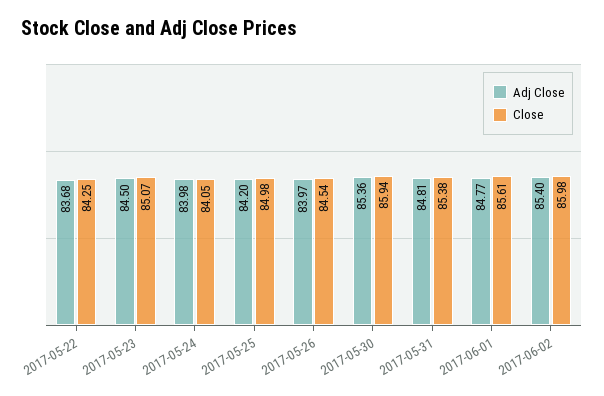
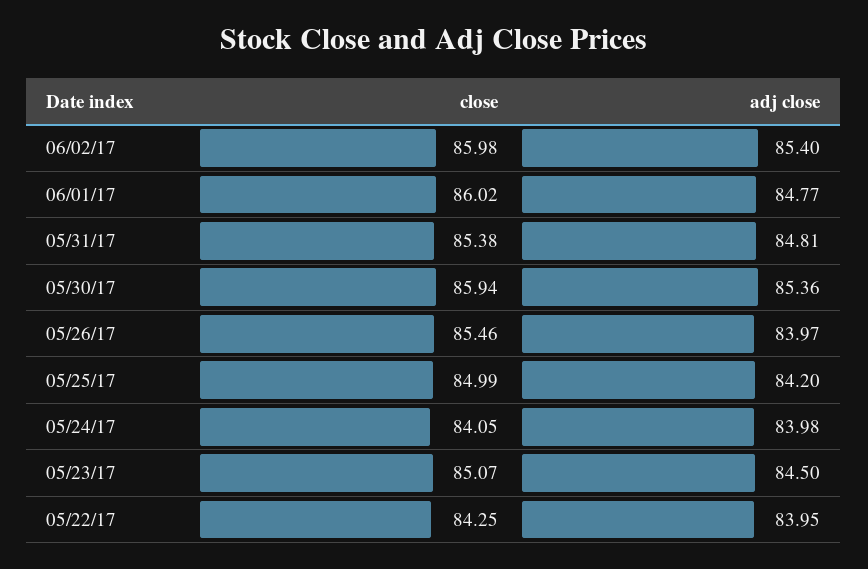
Adj Close, 2017-05-22: 83.68 -> 83.95
Close, 2017-05-25: 84.98 -> 84.99
Close, 2017-05-26: 84.54 -> 85.46
Close, 2017-06-01: 85.61 -> 86.02

